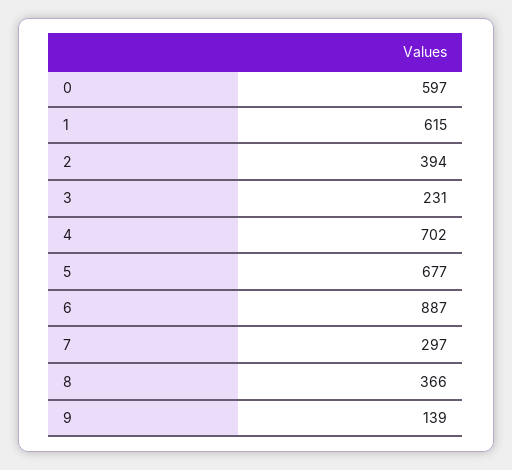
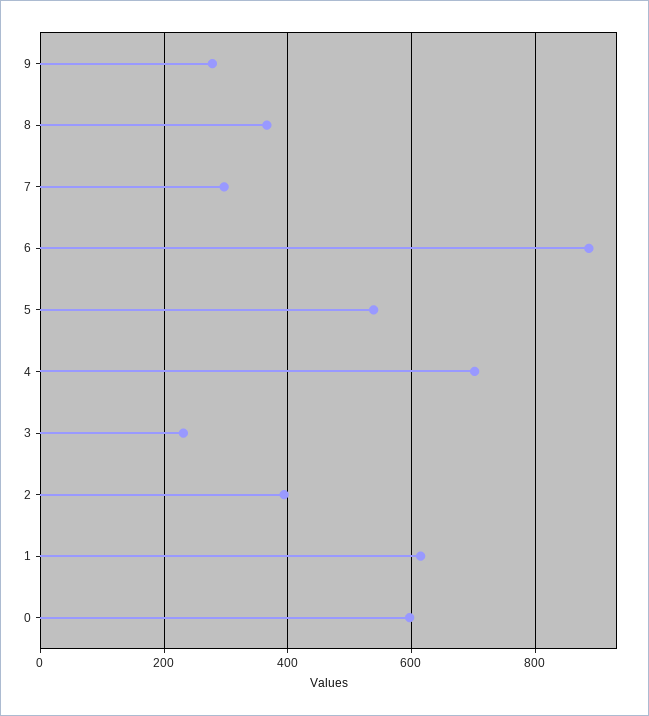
5: 677 -> 540
9: 139 -> 280

